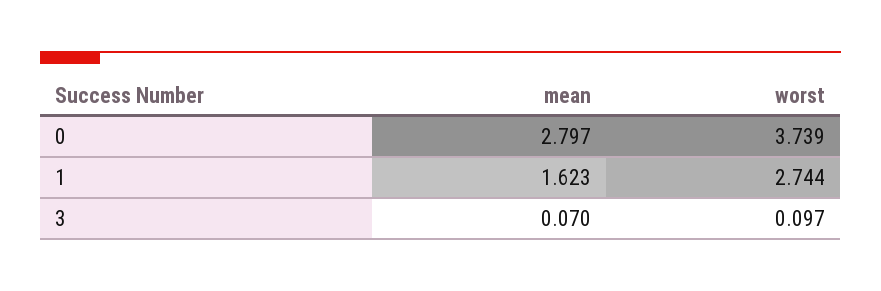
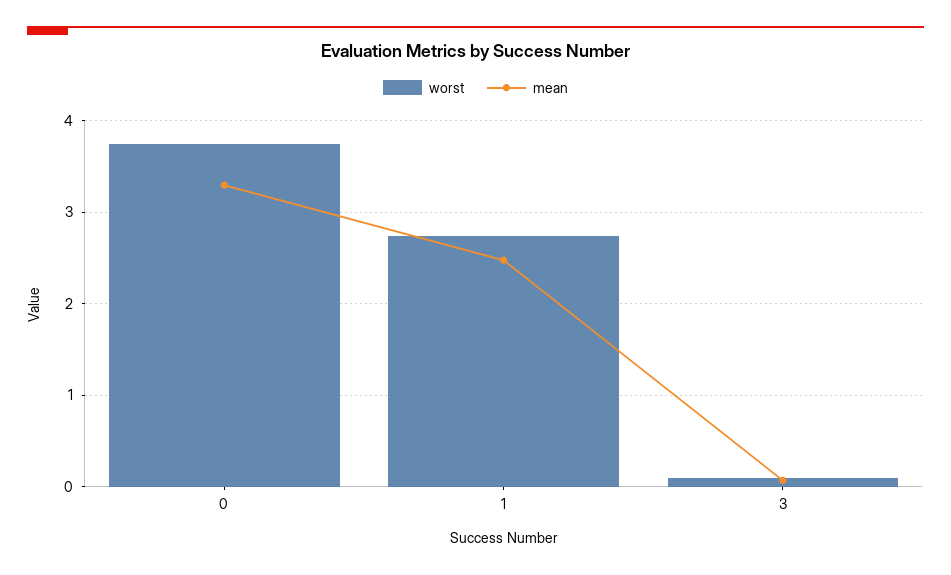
mean, 0: 2.797 -> 3.3
mean, 1: 1.623 -> 2.5

